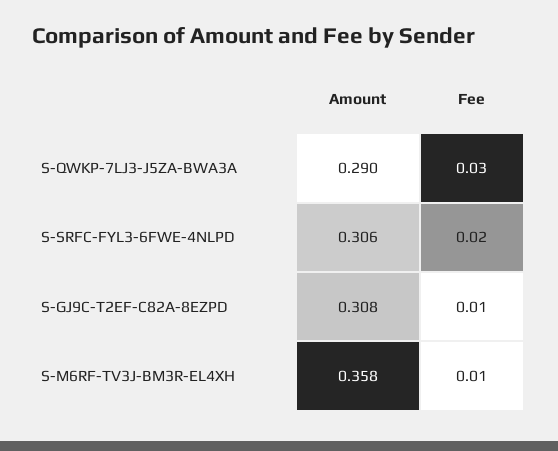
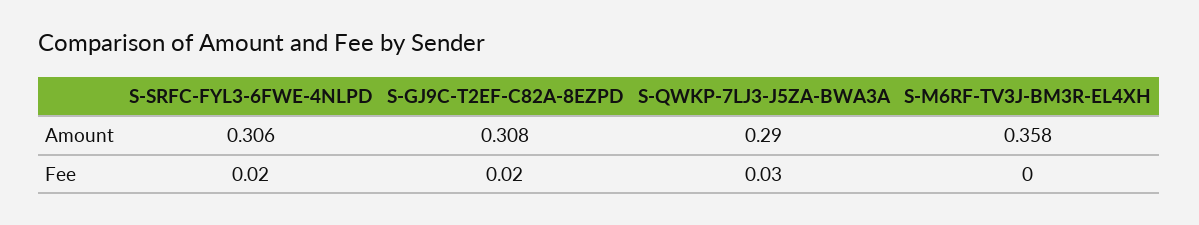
Fee, S-GJ9C-T2EF-C82A-8EZPD: 0.01 -> 0.02
Fee, S-M6RF-TV3J-BM3R-EL4XH: 0.01 -> 0

